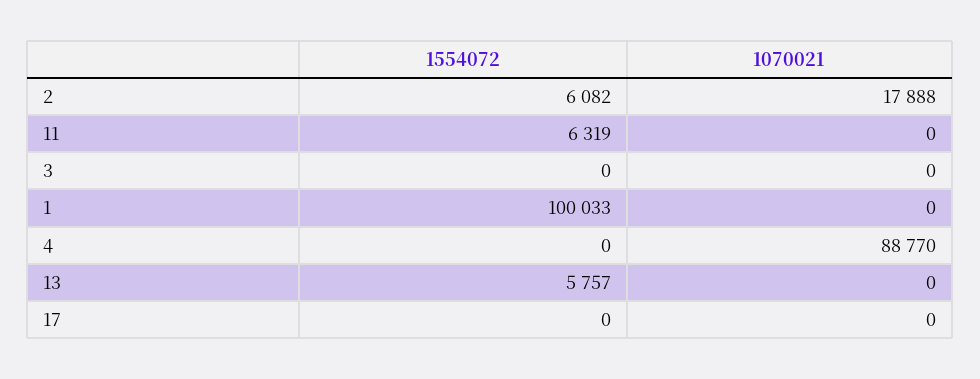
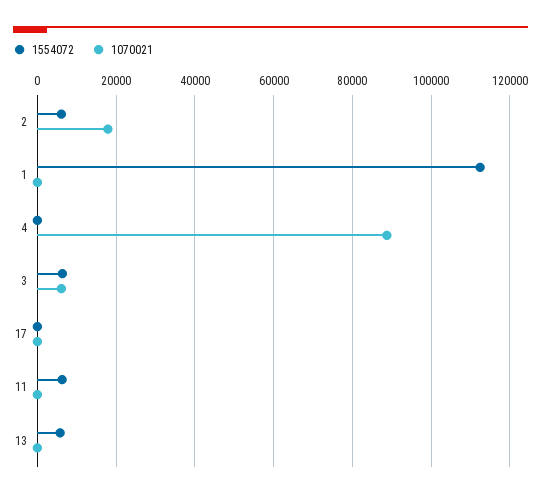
1554072, 3: 0 -> 6000
1070021, 3: 0 -> 6000
1554072, 1: 100033 -> 112000

